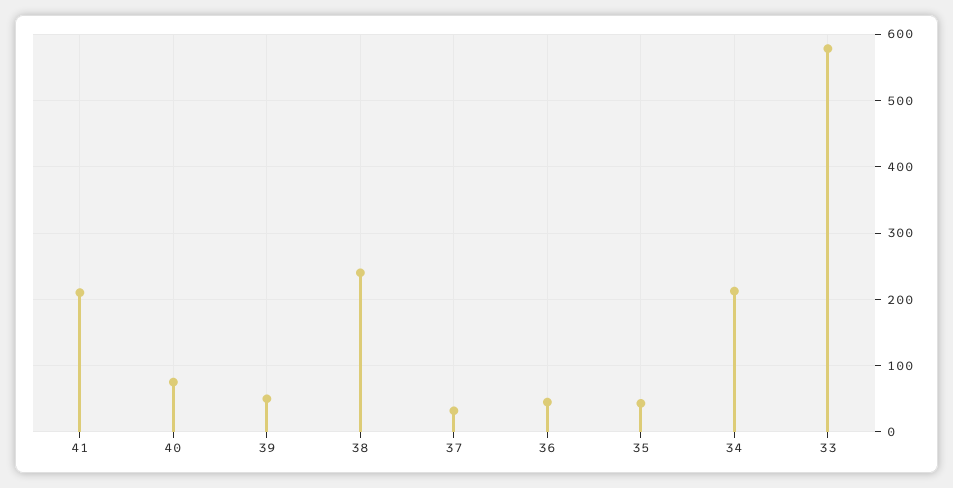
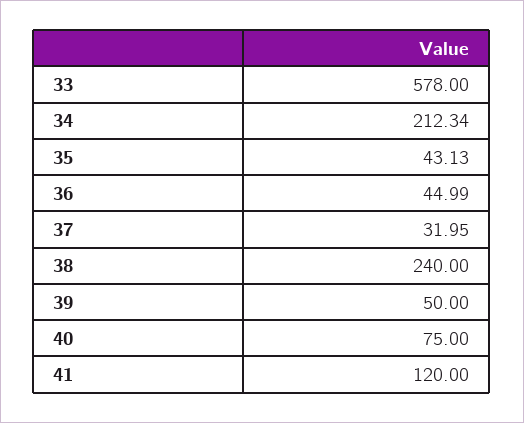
41: 210 -> 120

